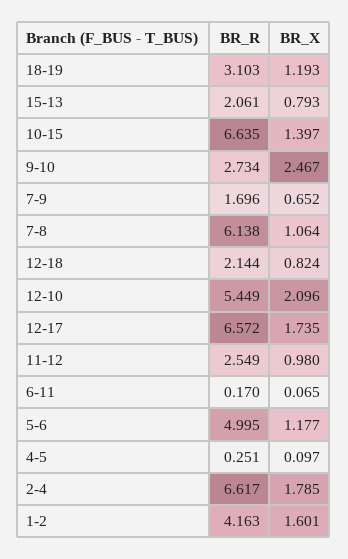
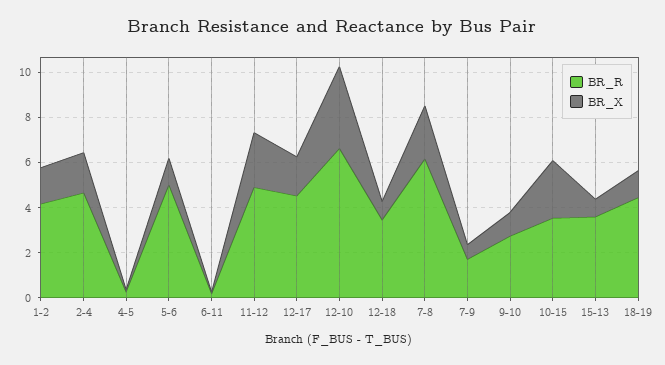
BR_R, 18-19: 3.103 -> 4.5
BR_R, 15-13: 2.061 -> 3.5
BR_R, 10-15: 6.635 -> 3.5
BR_X, 10-15: 1.397 -> 2.5
BR_X, 9-10: 2.467 -> 1
BR_X, 7-8: 1.064 -> 2.5
BR_R, 12-18: 2.144 -> 3.5
BR_R, 12-10: 5.449 -> 6.5
BR_X, 12-10: 2.096 -> 3.5
BR_R, 12-17: 6.572 -> 4.5
BR_R, 11-12: 2.549 -> 5
BR_X, 11-12: 0.98 -> 2.5
BR_R, 2-4: 6.617 -> 4.5

